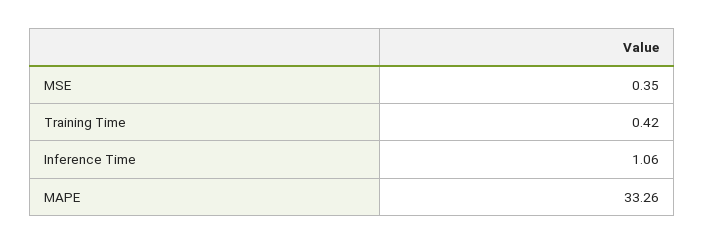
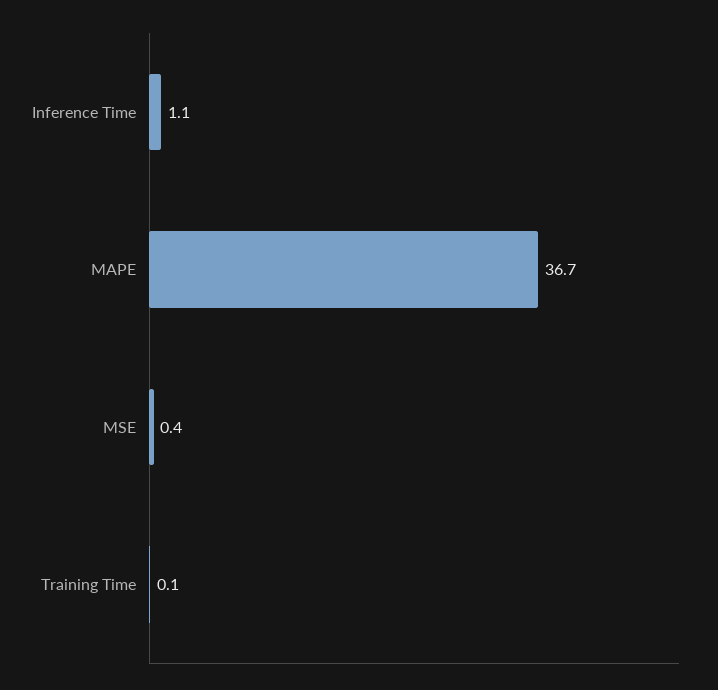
Training Time: 0.42 -> 0.1
MAPE: 33.26 -> 36.7

